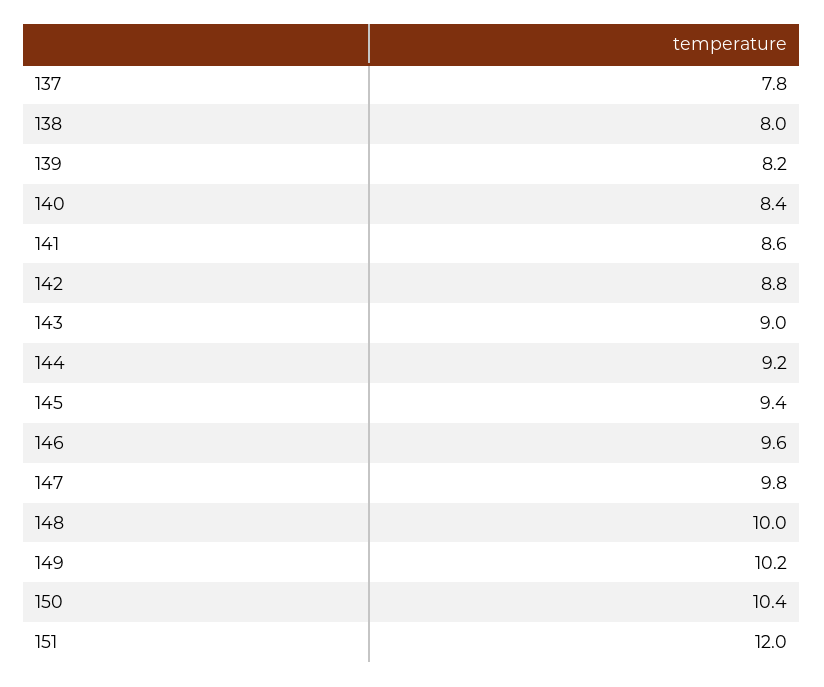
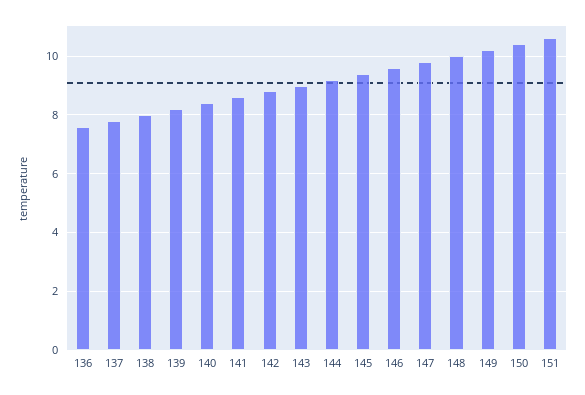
151: 12 -> 10.5
136: none -> 7.5

